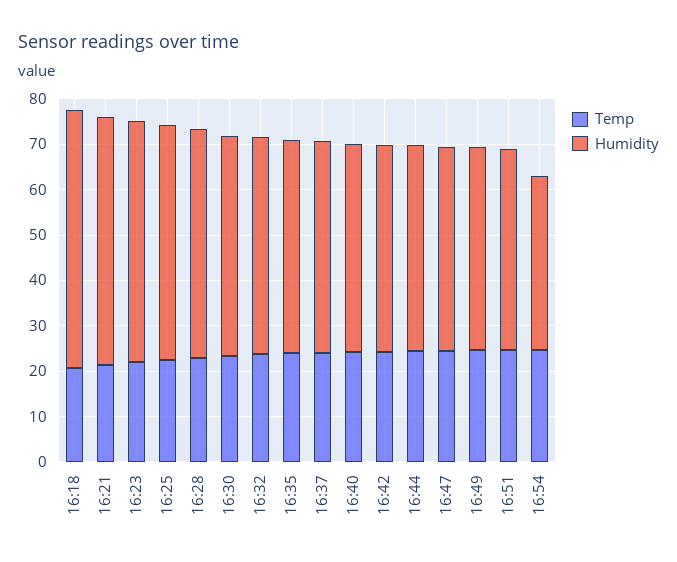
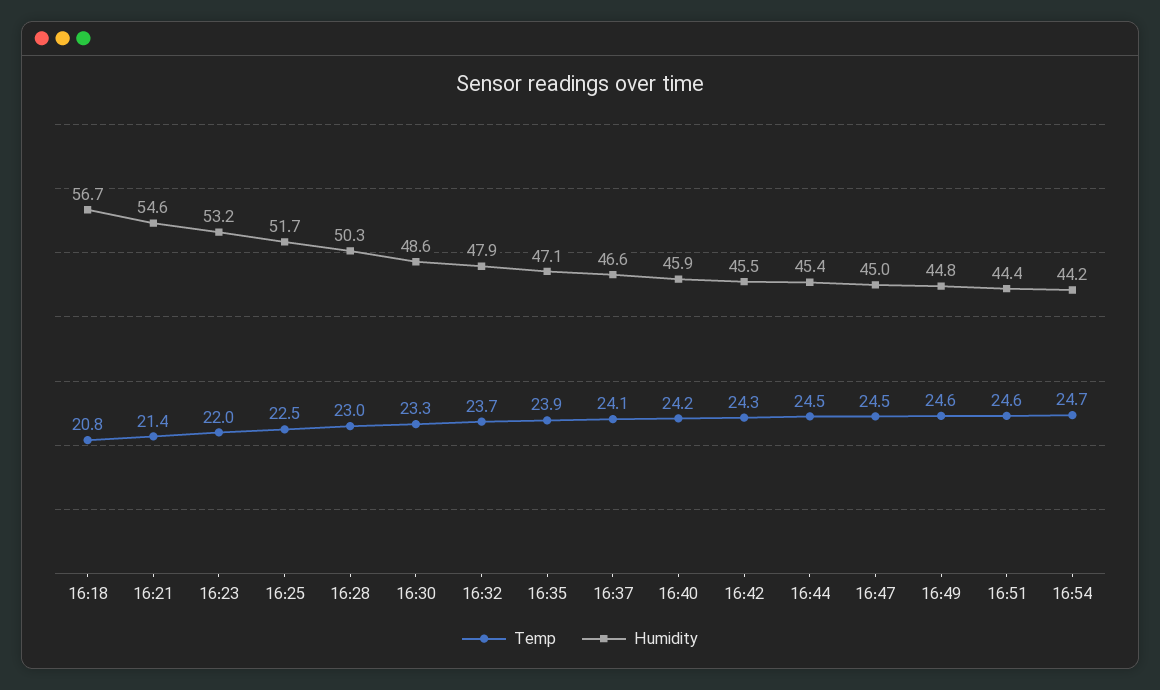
Humidity, 16:54: 38 -> 44.2

